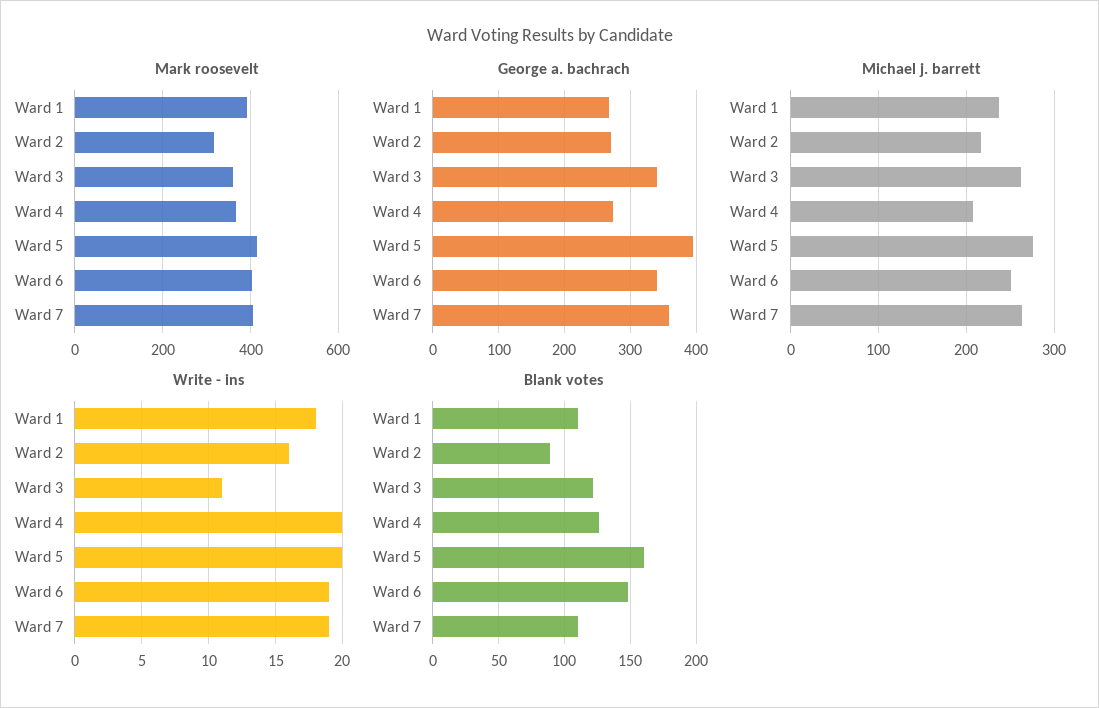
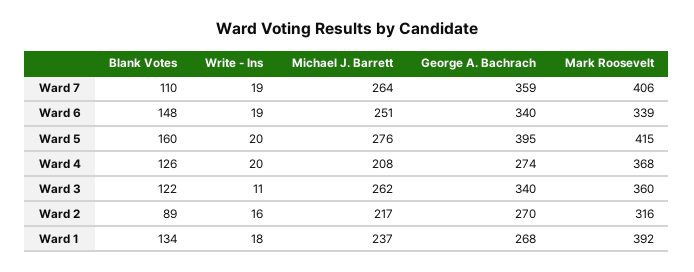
Mark roosevelt, Ward 6: 400 -> 339
Blank votes, Ward 1: 110 -> 134

